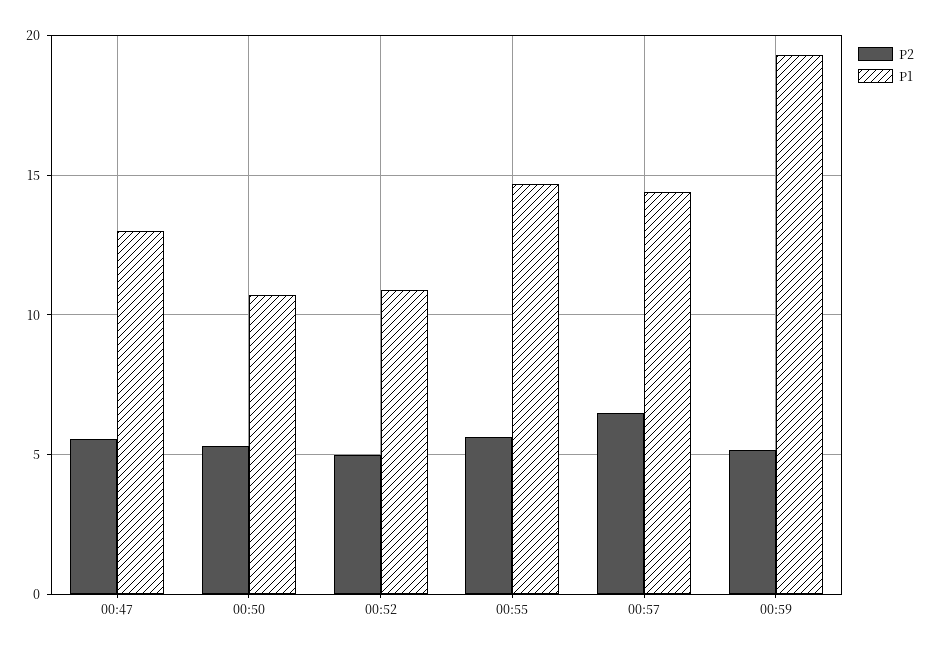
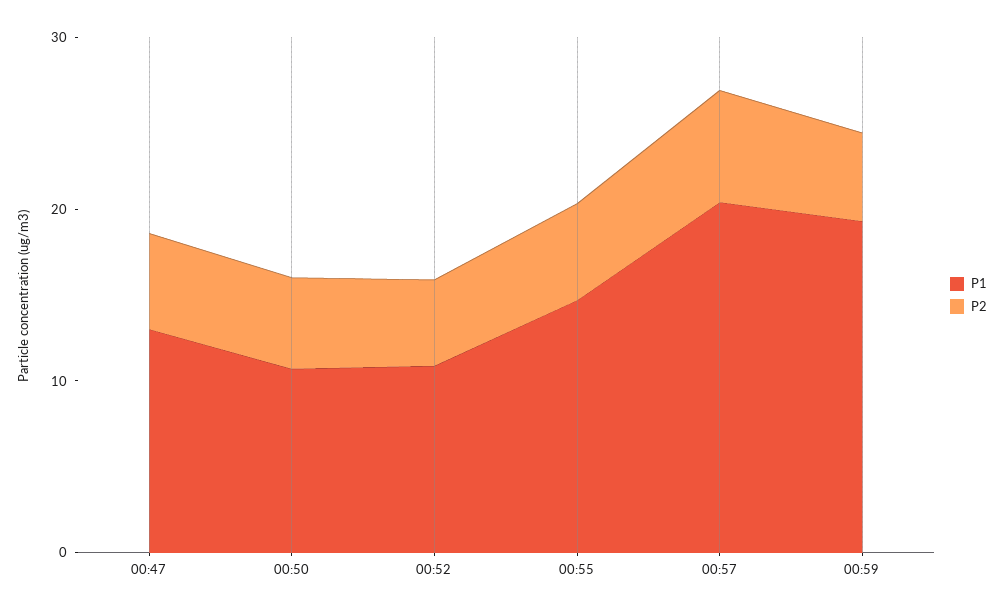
P1, 00:57: 14.5 -> 20

